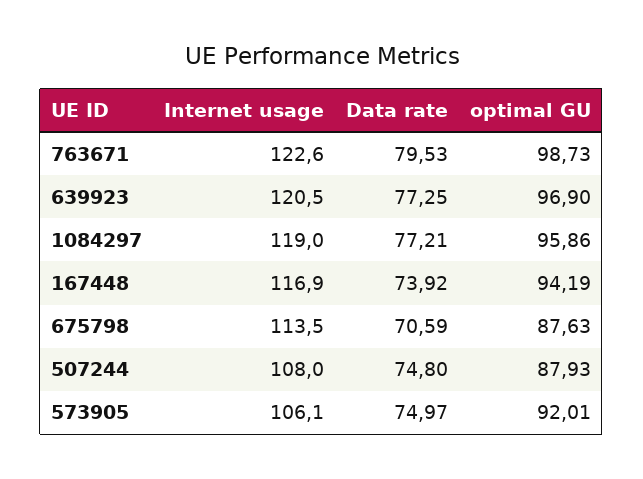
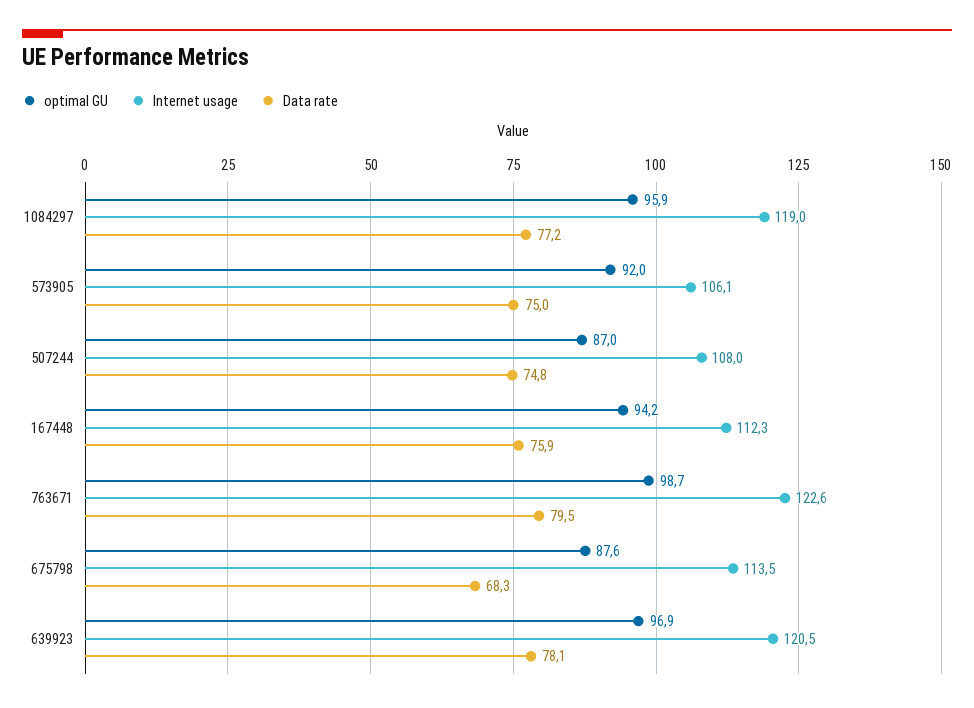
Data rate, 639923: 77.25 -> 78.1
Internet usage, 167448: 116.9 -> 112.3
Data rate, 167448: 73.92 -> 75.9
Data rate, 675798: 70.59 -> 68.3
optimal GU, 507244: 87.93 -> 87

